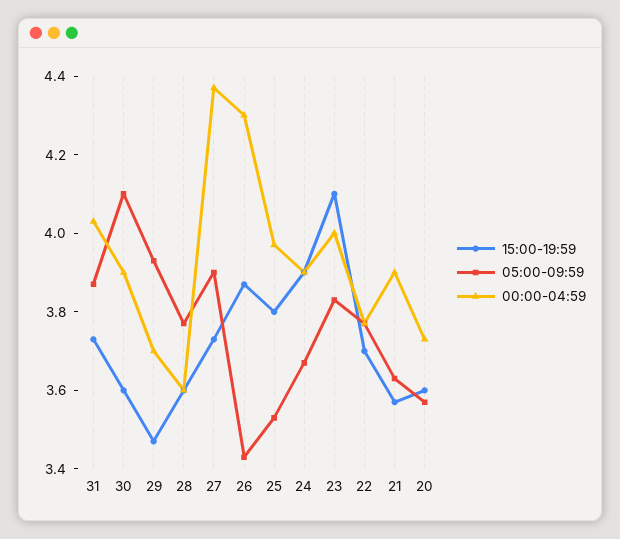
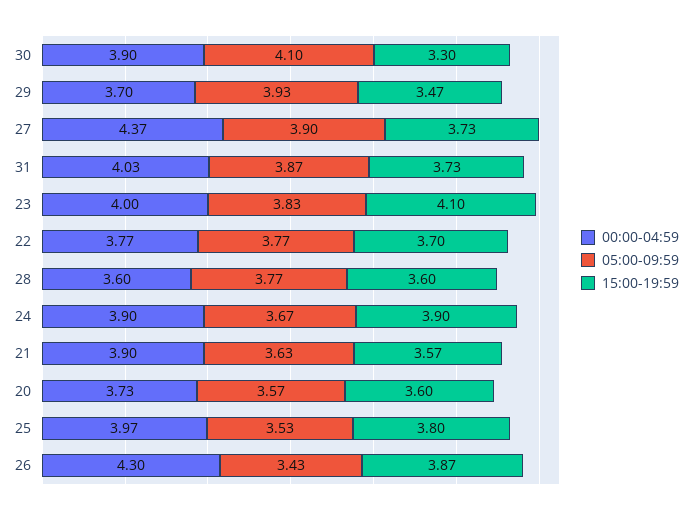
15:00-19:59, 30: 3.6 -> 3.3

